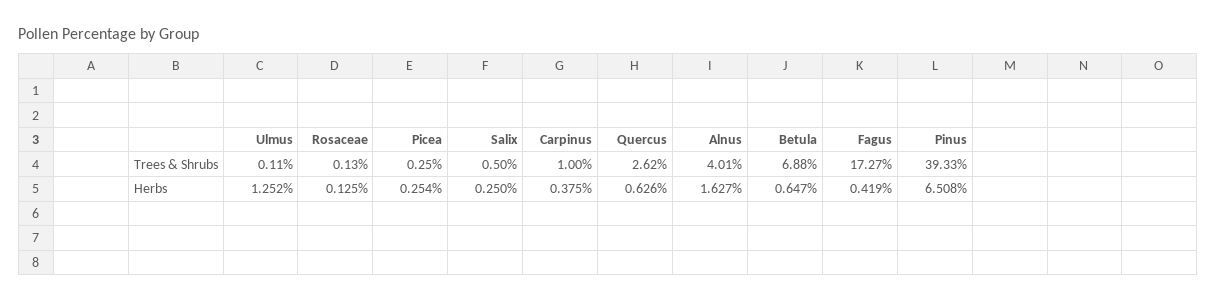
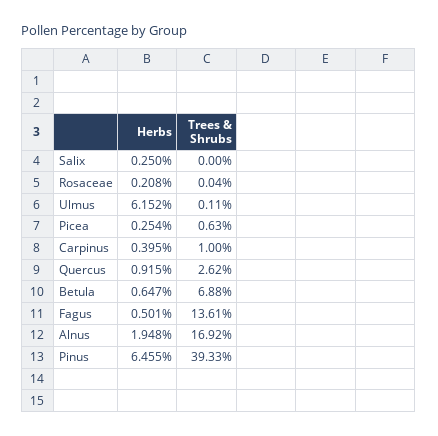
Rosaceae, Trees & Shrubs: 0.13 -> 0.04
Picea, Trees & Shrubs: 0.25 -> 0.63
Salix, Trees & Shrubs: 0.5 -> 0
Alnus, Trees & Shrubs: 4.01 -> 16.92
Fagus, Trees & Shrubs: 17.27 -> 13.61
Ulmus, Herbs: 1.252 -> 6.152
Rosaceae, Herbs: 0.125 -> 0.208
Carpinus, Herbs: 0.375 -> 0.395
Quercus, Herbs: 0.626 -> 0.915
Alnus, Herbs: 1.627 -> 1.948
Fagus, Herbs: 0.419 -> 0.501
Pinus, Herbs: 6.508 -> 6.455

